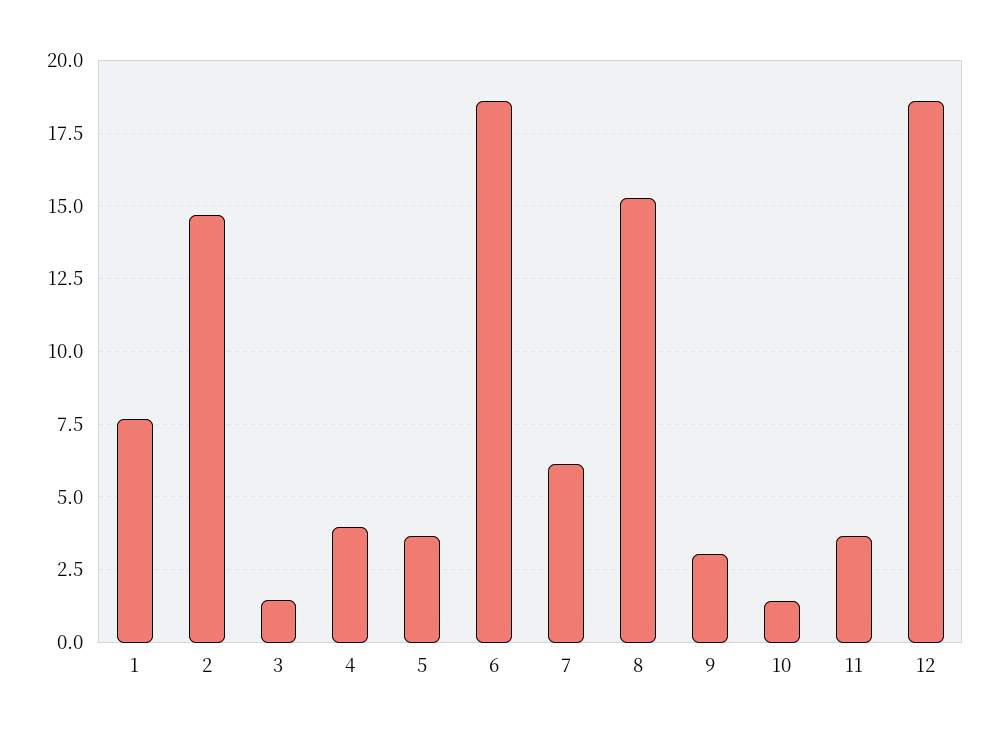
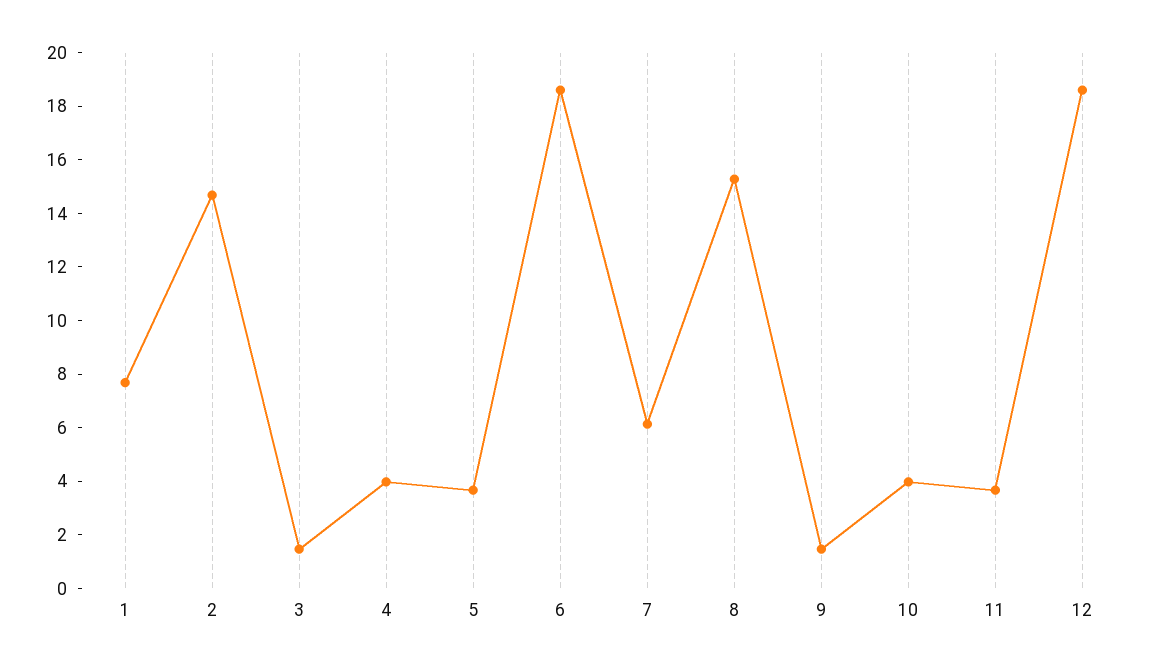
9: 3 -> 1.5
10: 1.5 -> 4

